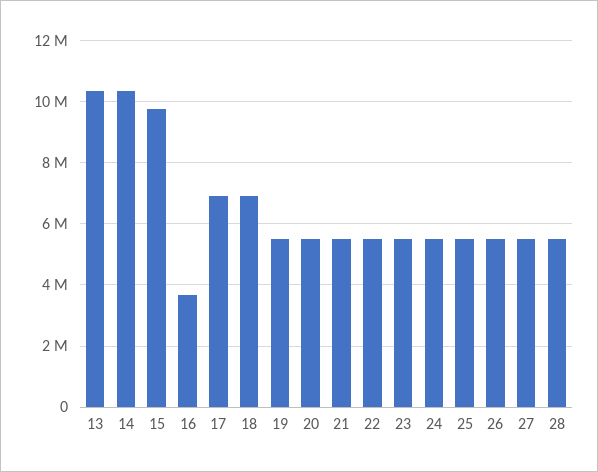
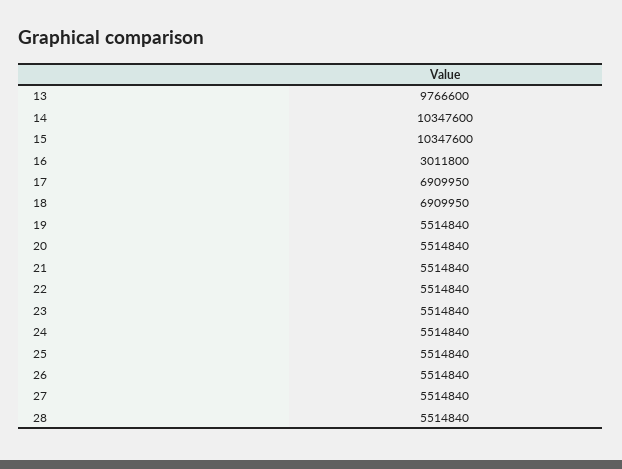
13: 10400000 -> 9766600
15: 9800000 -> 10347600
16: 3600000 -> 3011800

